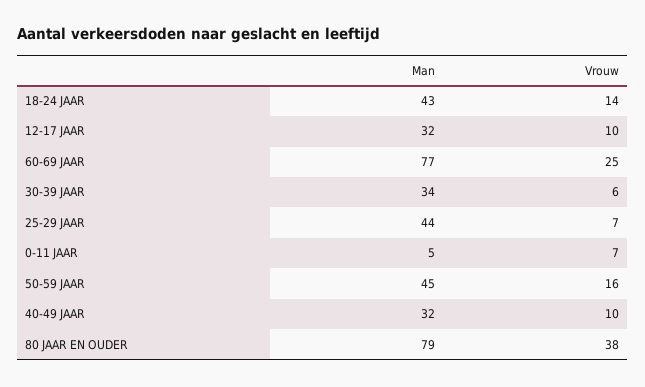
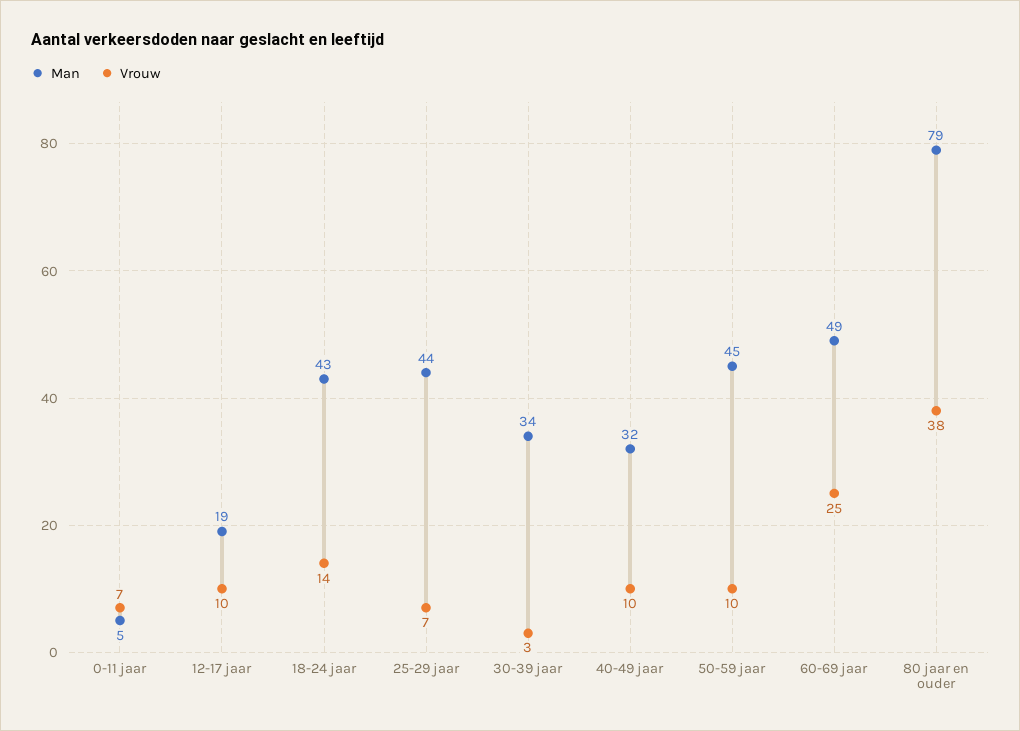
Man, 12-17 JAAR: 32 -> 19
Man, 60-69 JAAR: 77 -> 49
Vrouw, 30-39 JAAR: 6 -> 3
Vrouw, 50-59 JAAR: 16 -> 10

